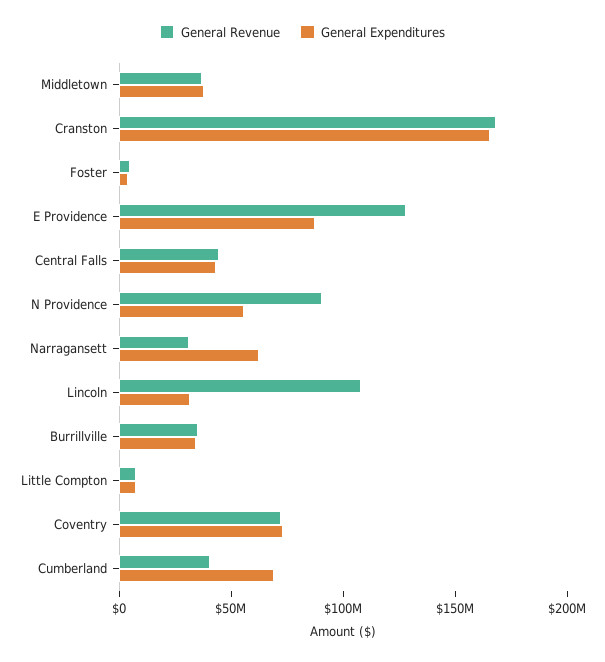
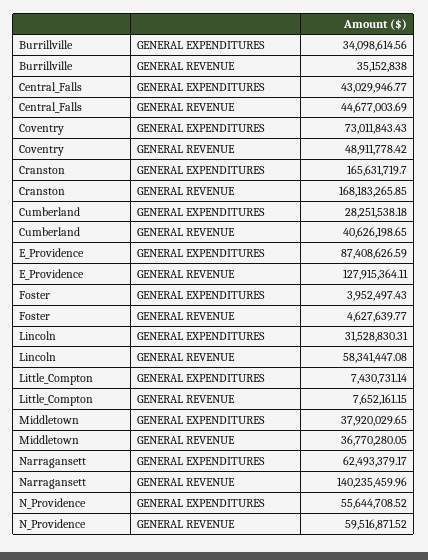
General Revenue, N Providence: 90000000 -> 59516871.52
General Revenue, Narragansett: 30000000 -> 140235459.96
General Revenue, Lincoln: 110000000 -> 58341447.08
General Revenue, Coventry: 70000000 -> 48911778.42
General Expenditures, Cumberland: 70000000 -> 28251538.18

